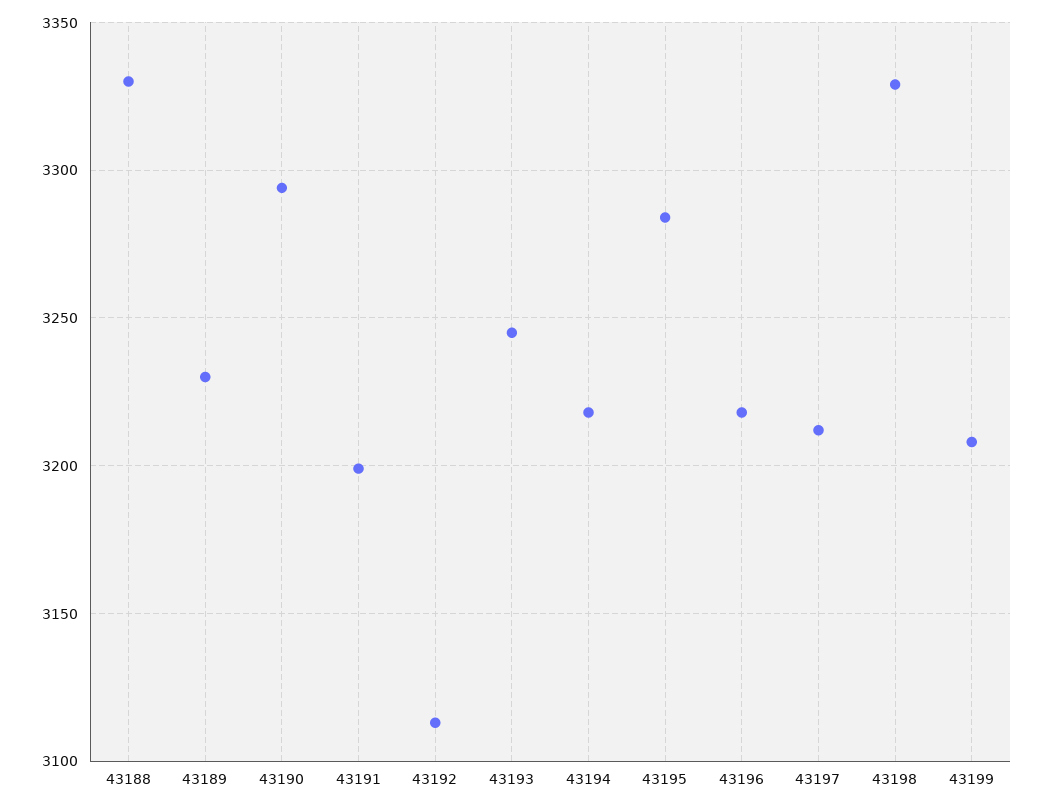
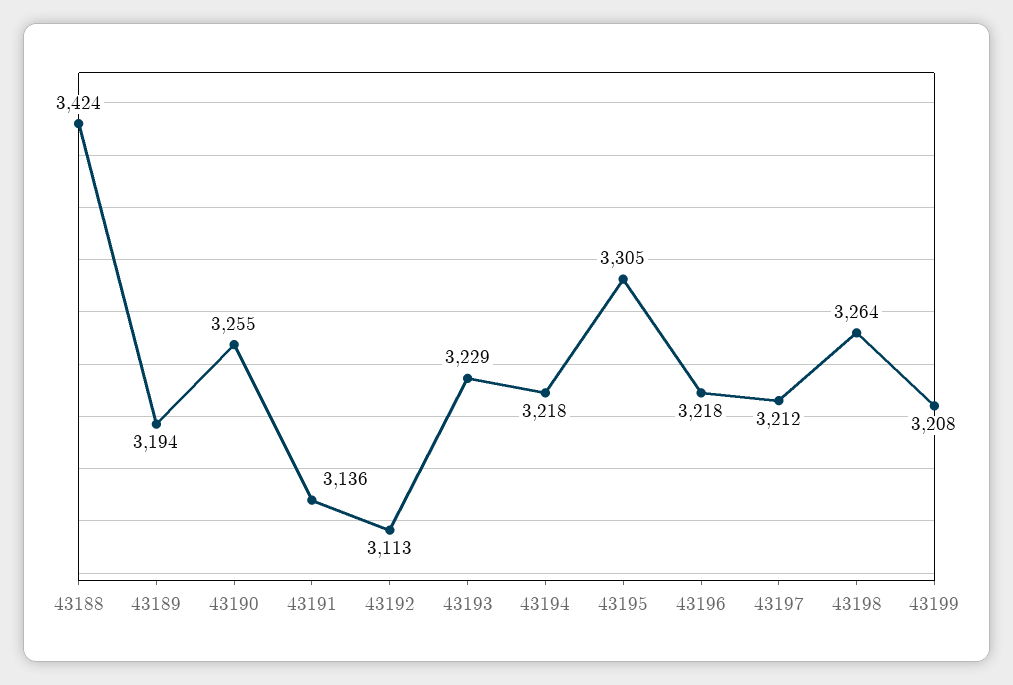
43188: 3330 -> 3424
43189: 3230 -> 3194
43190: 3295 -> 3255
43191: 3200 -> 3136
43193: 3245 -> 3229
43195: 3285 -> 3305
43198: 3330 -> 3264

